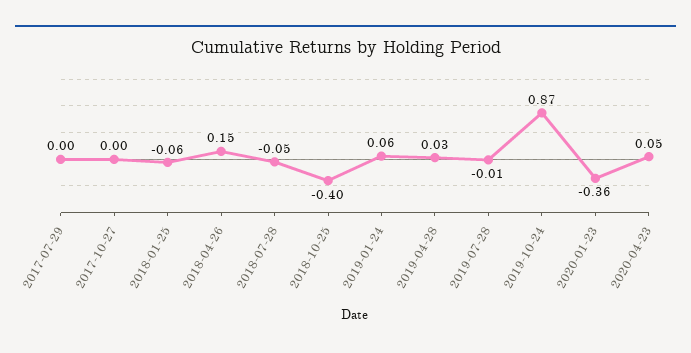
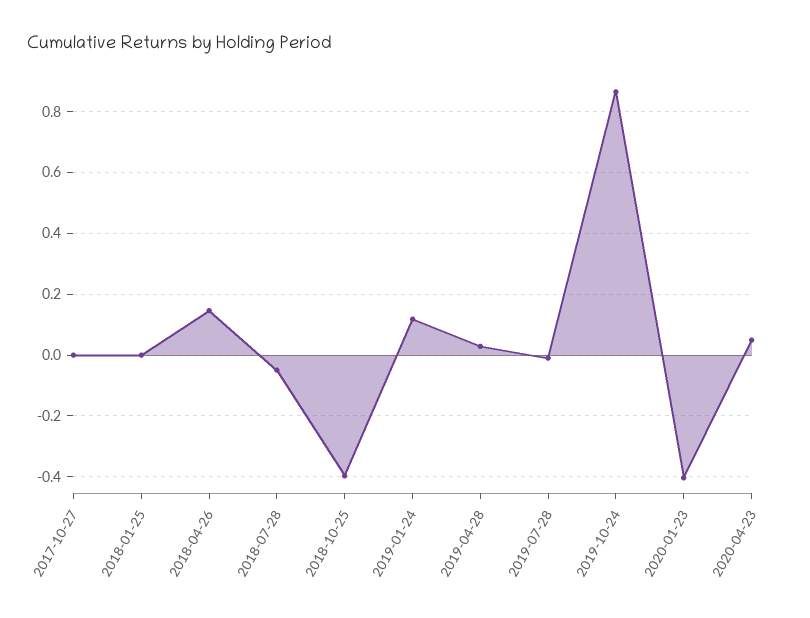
2017-07-29: 0 -> none
2018-01-25: -0.06 -> 0
2019-01-24: 0.06 -> 0.12
2020-01-23: -0.36 -> -0.4

